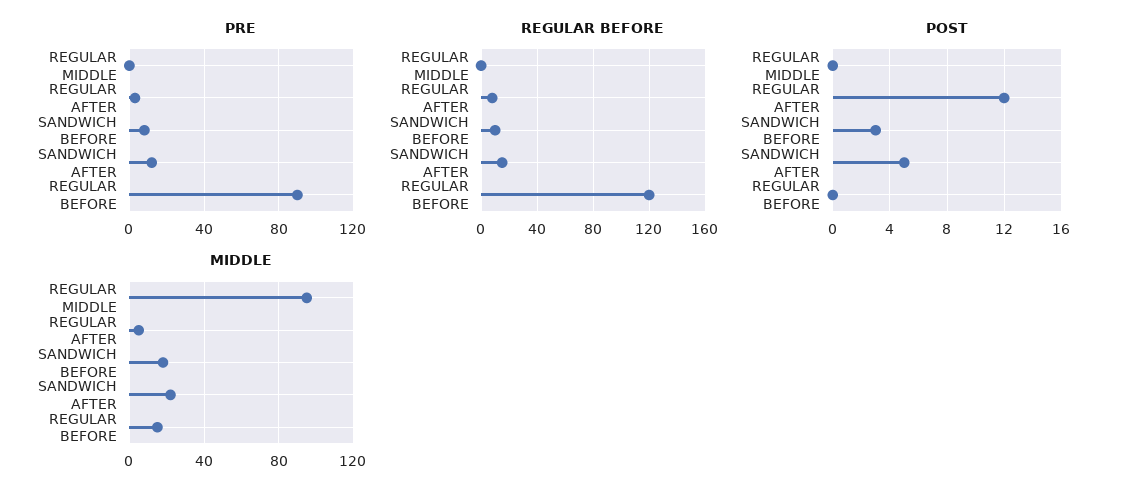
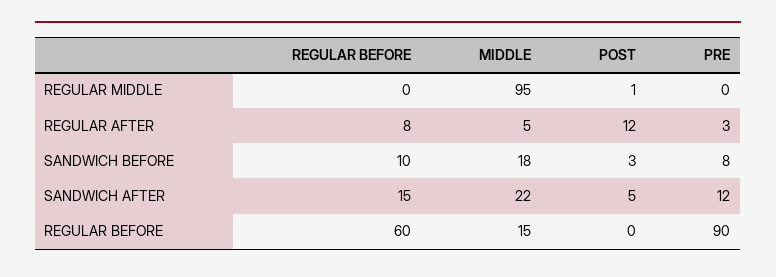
REGULAR BEFORE, REGULAR BEFORE: 120 -> 60
POST, REGULAR MIDDLE: 0 -> 1

